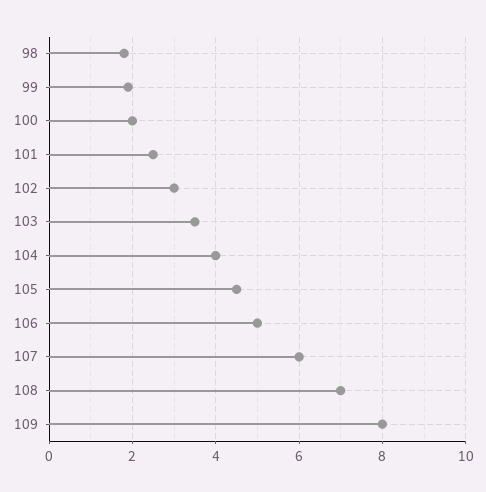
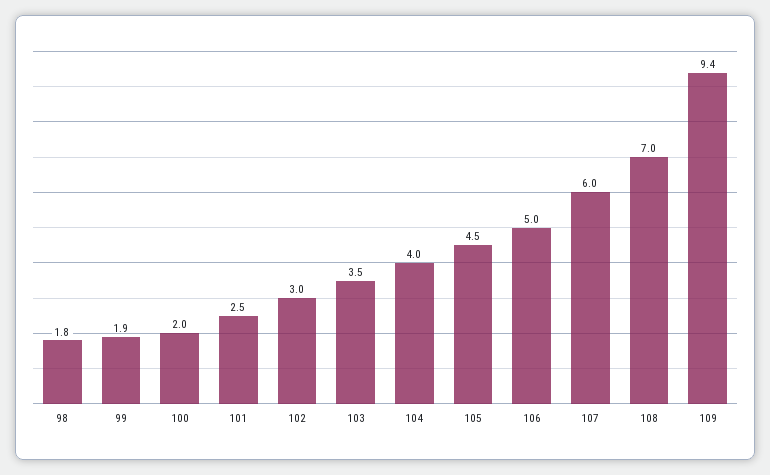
109: 8 -> 9.4

